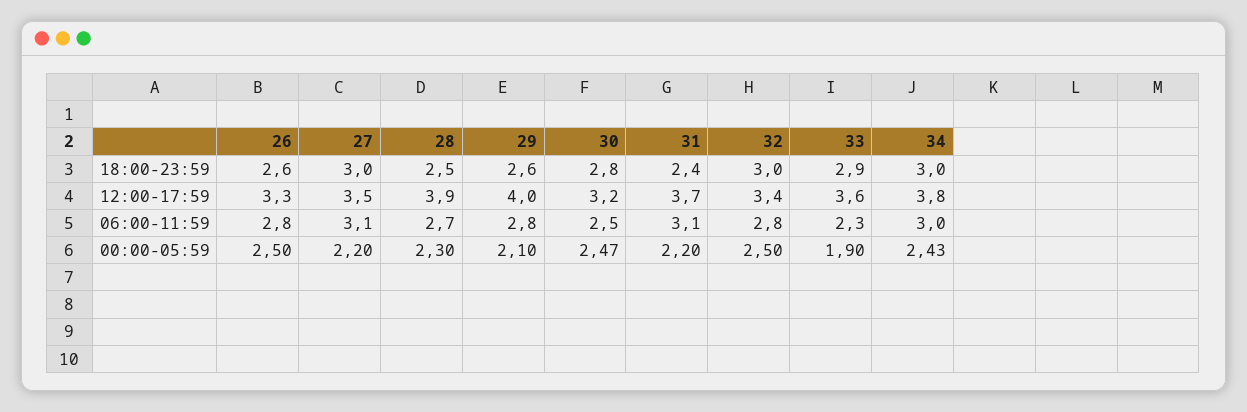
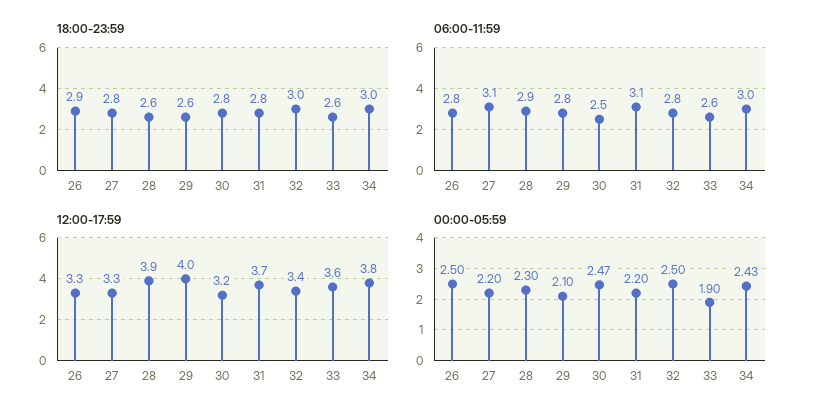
18:00-23:59, 26: 2.6 -> 2.9
18:00-23:59, 27: 3 -> 2.8
18:00-23:59, 28: 2.5 -> 2.6
18:00-23:59, 31: 2.4 -> 2.8
18:00-23:59, 33: 2.9 -> 2.6
12:00-17:59, 27: 3.5 -> 3.3
06:00-11:59, 28: 2.7 -> 2.9
06:00-11:59, 33: 2.3 -> 2.6

